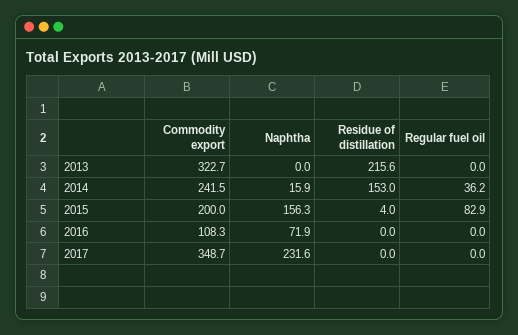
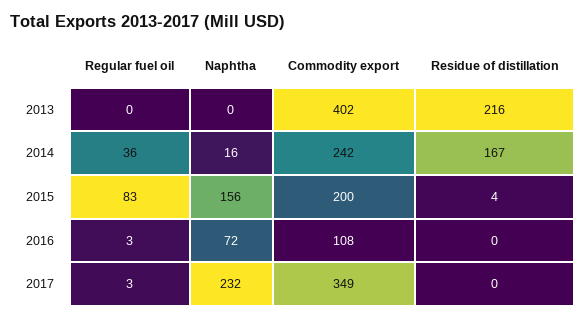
Commodity export, 2013: 322.7 -> 402
Residue of distillation, 2014: 153 -> 167
Regular fuel oil, 2016: 0 -> 3
Regular fuel oil, 2017: 0 -> 3

